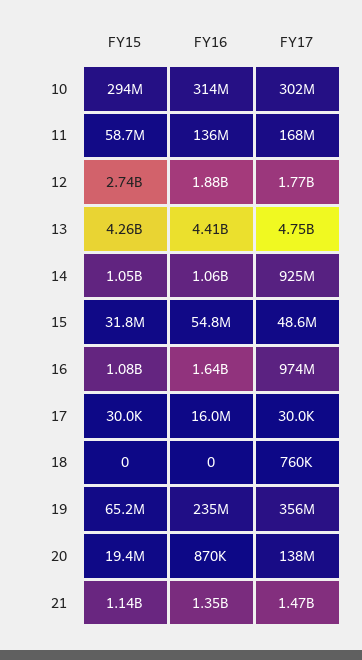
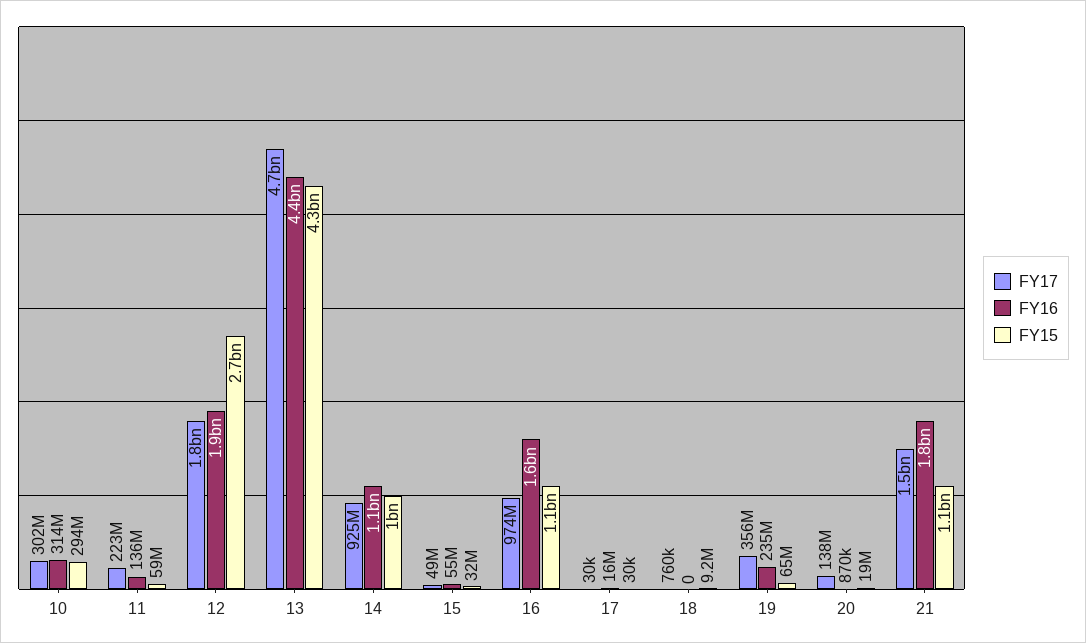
FY17, 11: 168000000 -> 223000000
FY15, 18: 0 -> 9200000
FY16, 21: 1350000000 -> 1800000000

